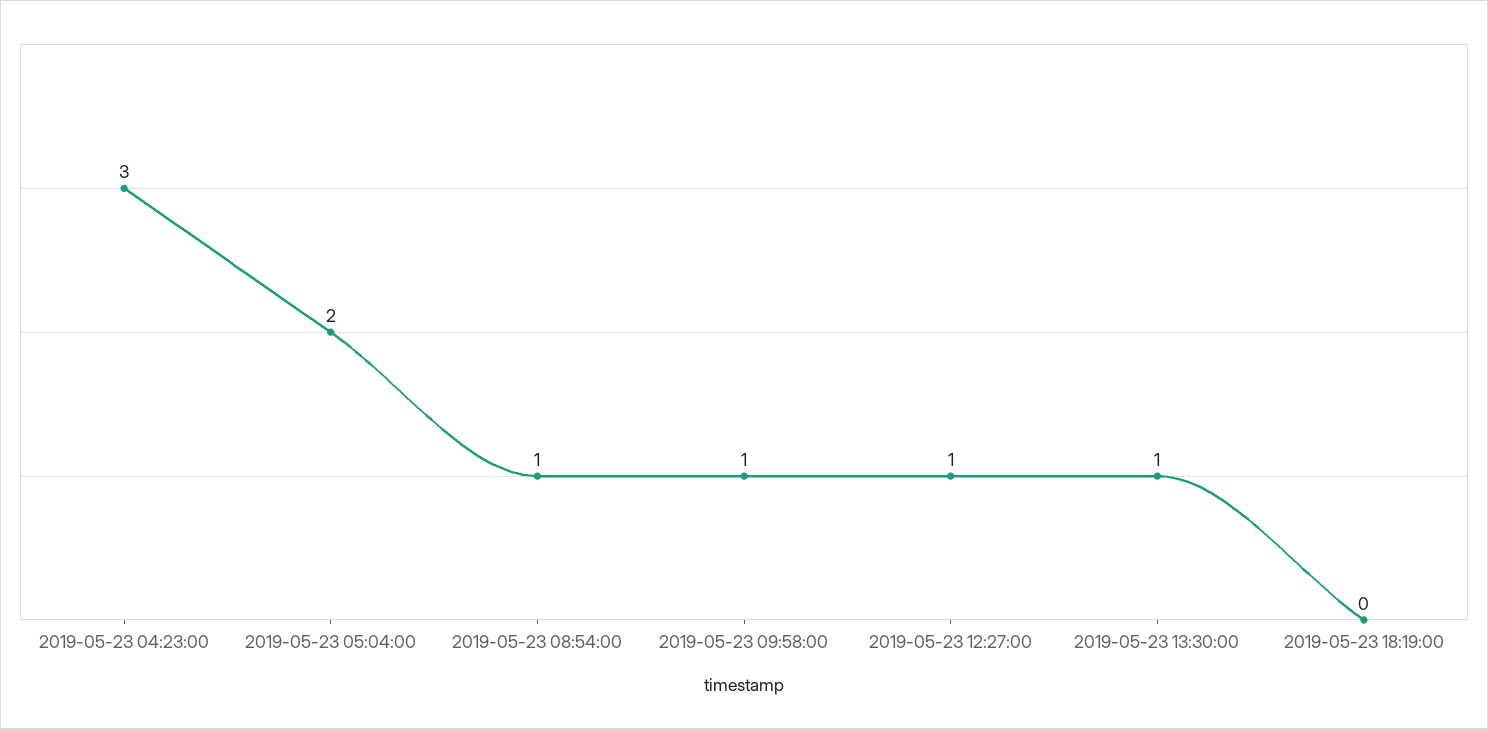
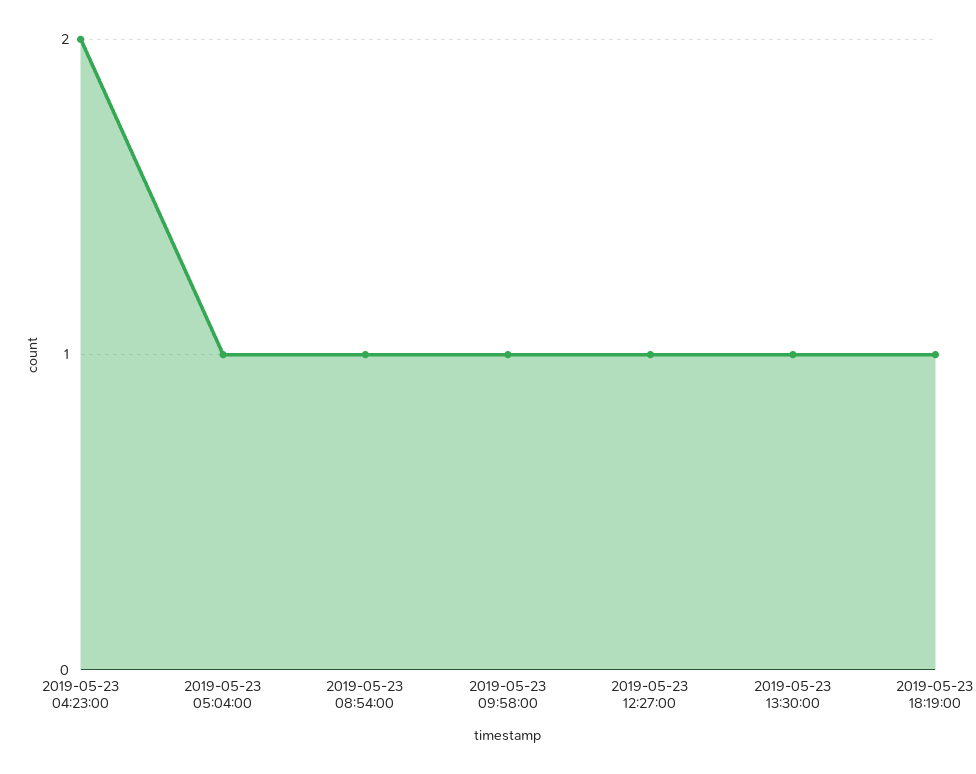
2019-05-23 04:23:00: 3 -> 2
2019-05-23 05:04:00: 2 -> 1
2019-05-23 18:19:00: 0 -> 1

